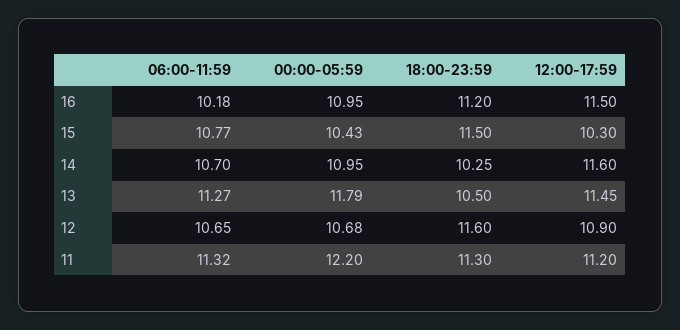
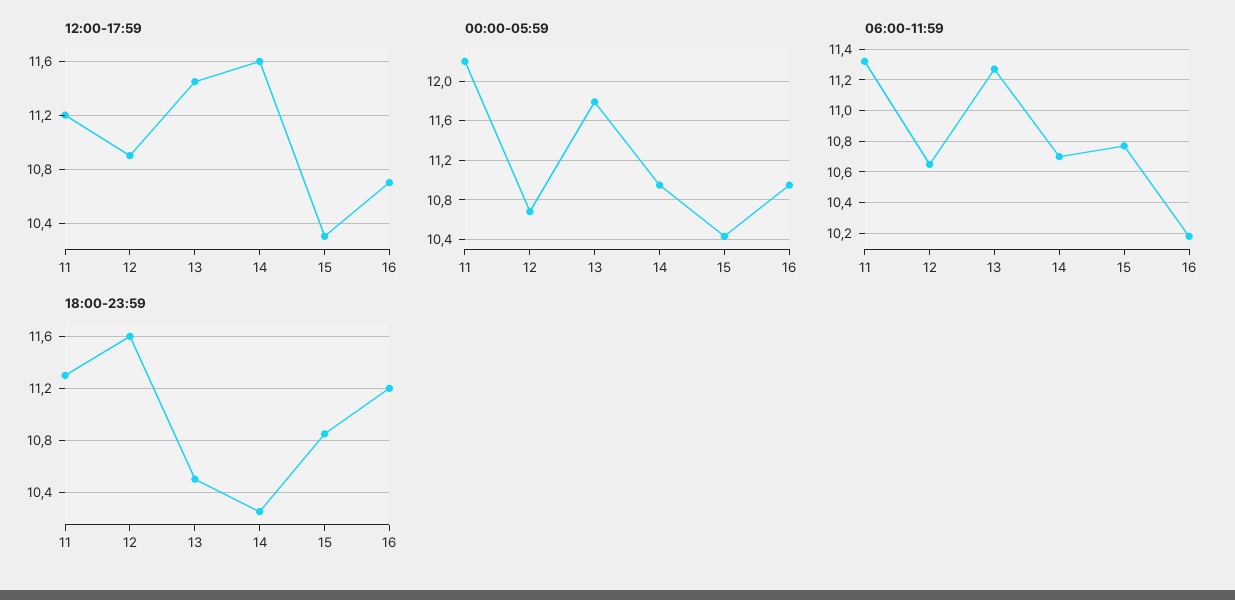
12:00-17:59, 16: 11.5 -> 10.7
18:00-23:59, 15: 11.5 -> 10.85

